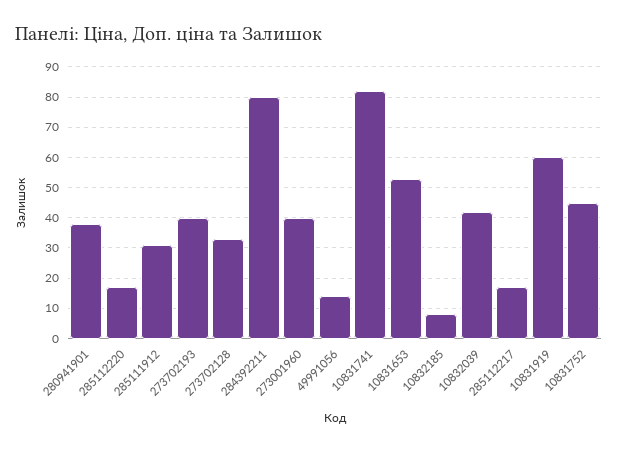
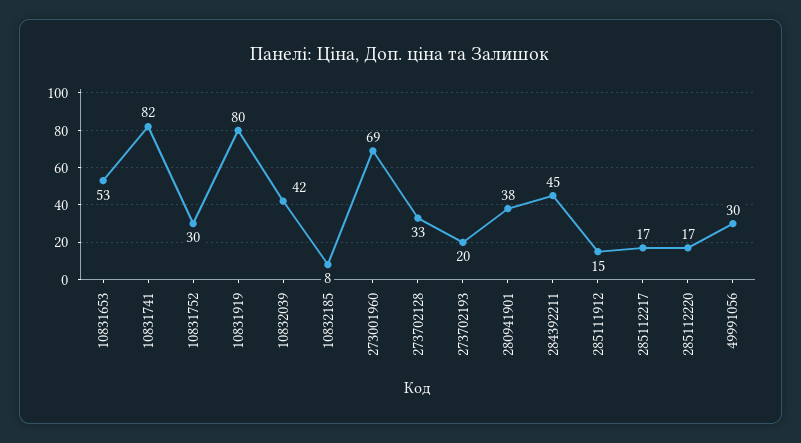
285111912: 30 -> 15
273702193: 40 -> 20
284392211: 80 -> 45
273001960: 40 -> 69
49991056: 15 -> 30
10831919: 60 -> 80
10831752: 45 -> 30

